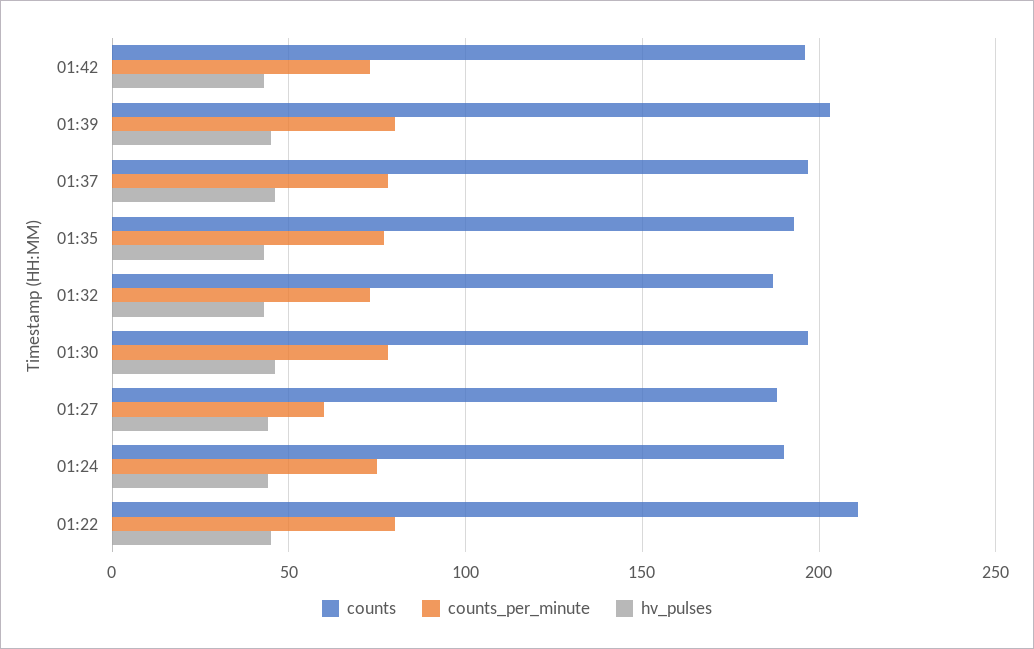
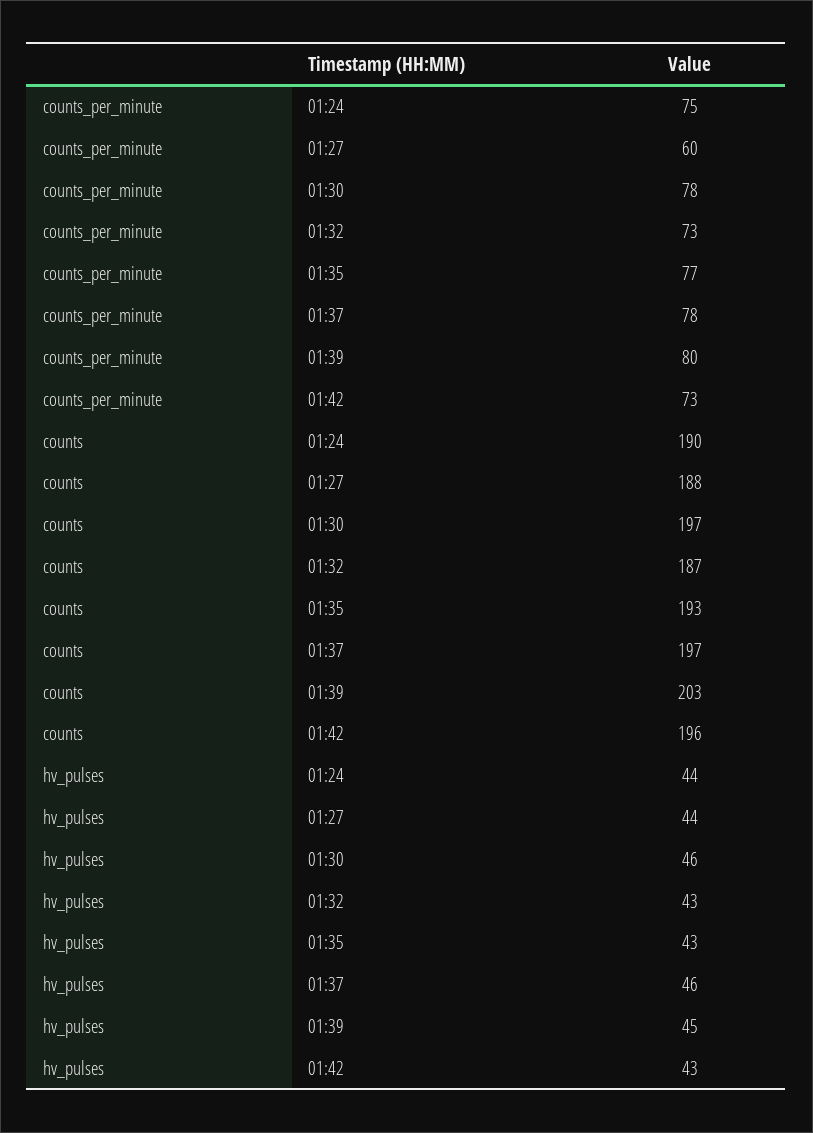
counts, 01:22: 210 -> none
counts_per_minute, 01:22: 80 -> none
hv_pulses, 01:22: 45 -> none

